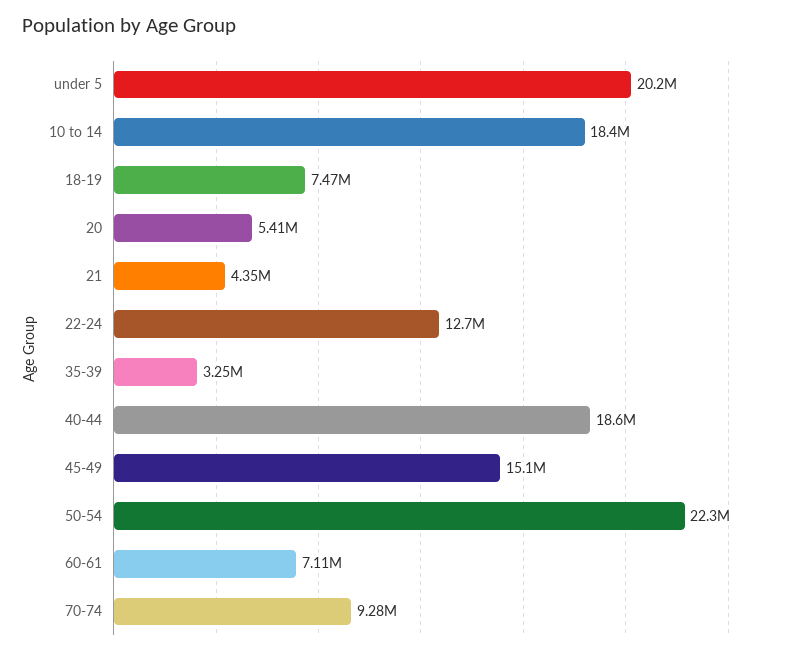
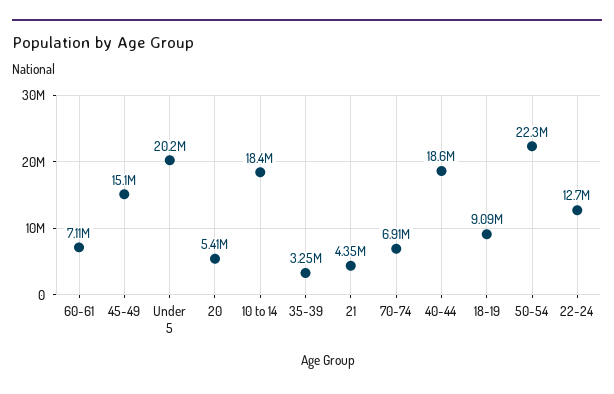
18-19: 7470000 -> 9090000
70-74: 9280000 -> 6910000

